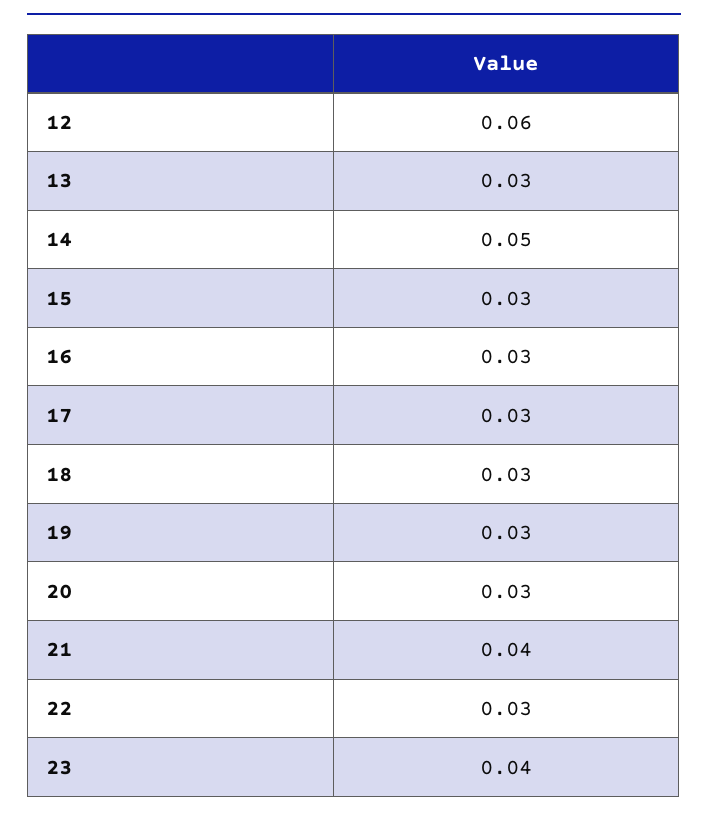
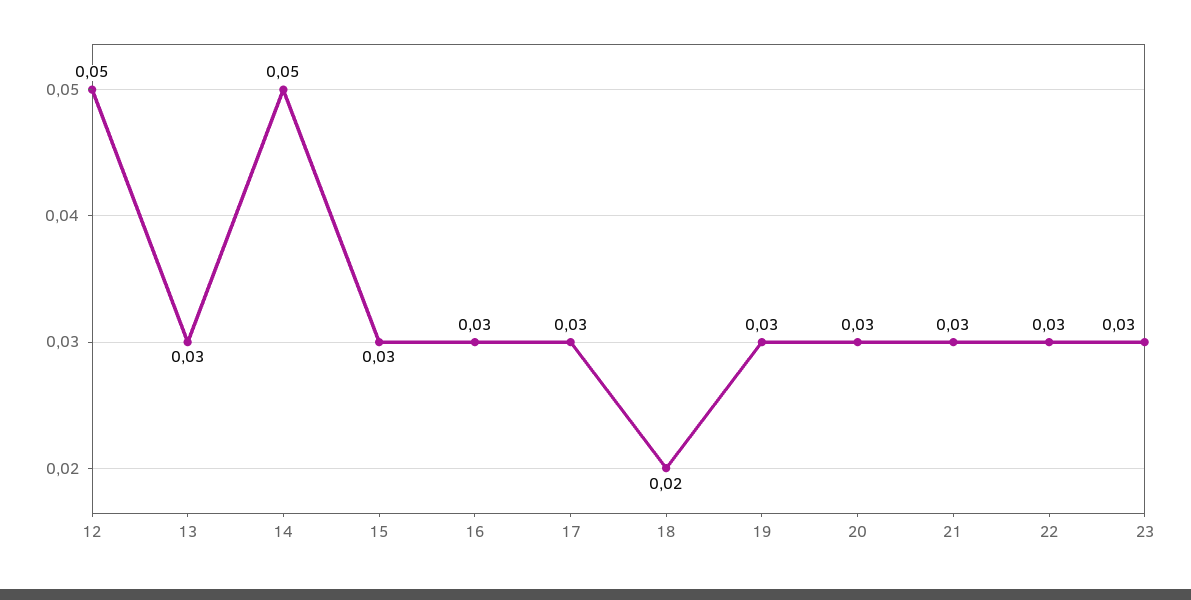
12: 0.06 -> 0.05
18: 0.03 -> 0.02
21: 0.04 -> 0.03
23: 0.04 -> 0.03

